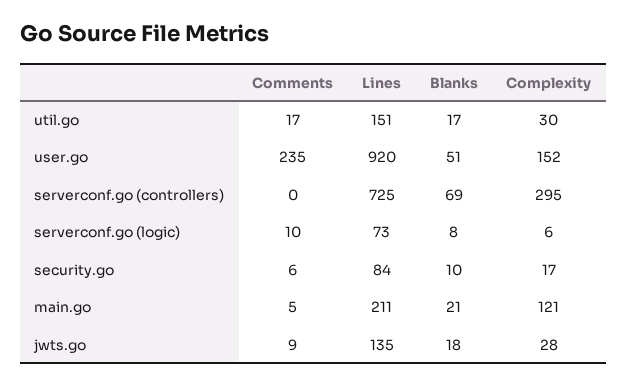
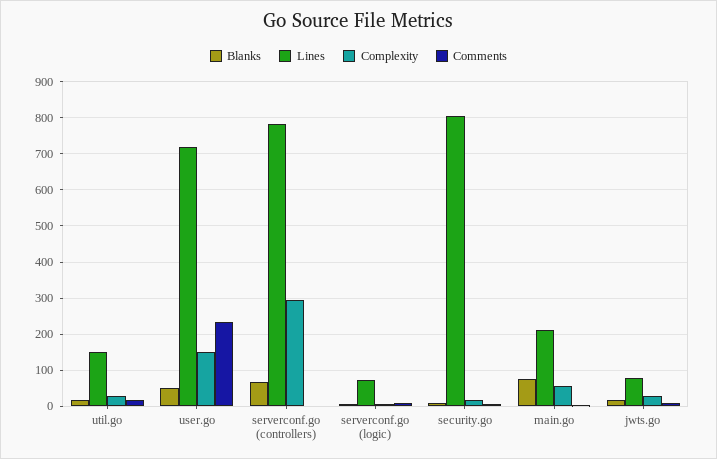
Lines, user.go: 920 -> 720
Lines, serverconf.go (controllers): 725 -> 780
Lines, security.go: 84 -> 800
Blanks, main.go: 21 -> 80
Complexity, main.go: 121 -> 60
Lines, jwts.go: 135 -> 80

